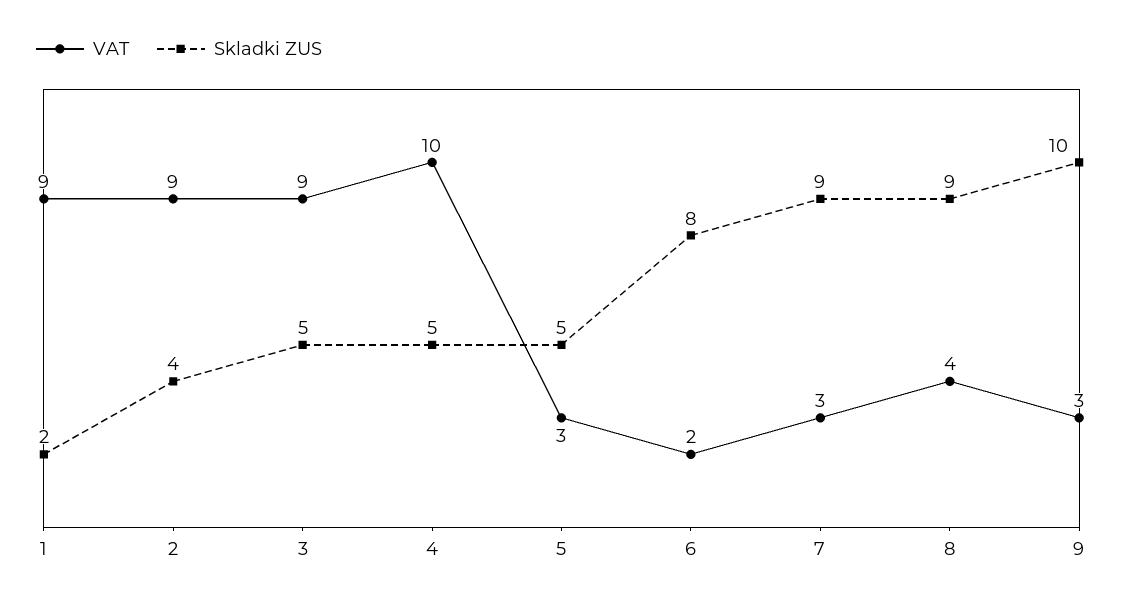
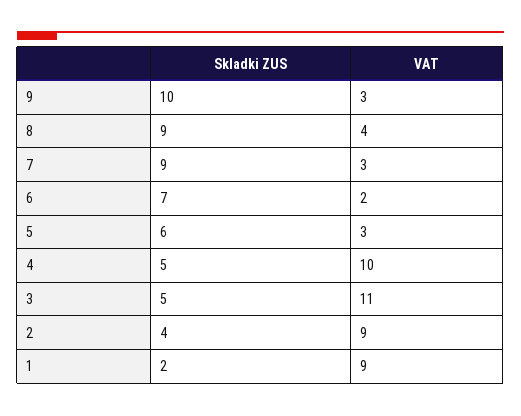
VAT, 3: 9 -> 11
Skladki ZUS, 5: 5 -> 6
Skladki ZUS, 6: 8 -> 7

